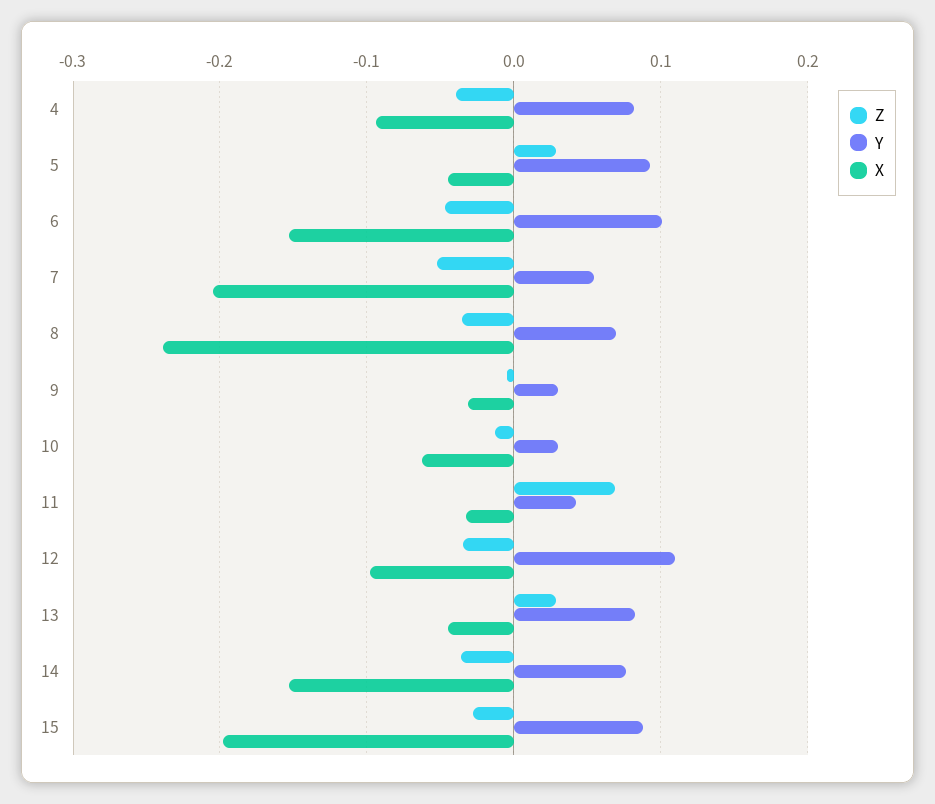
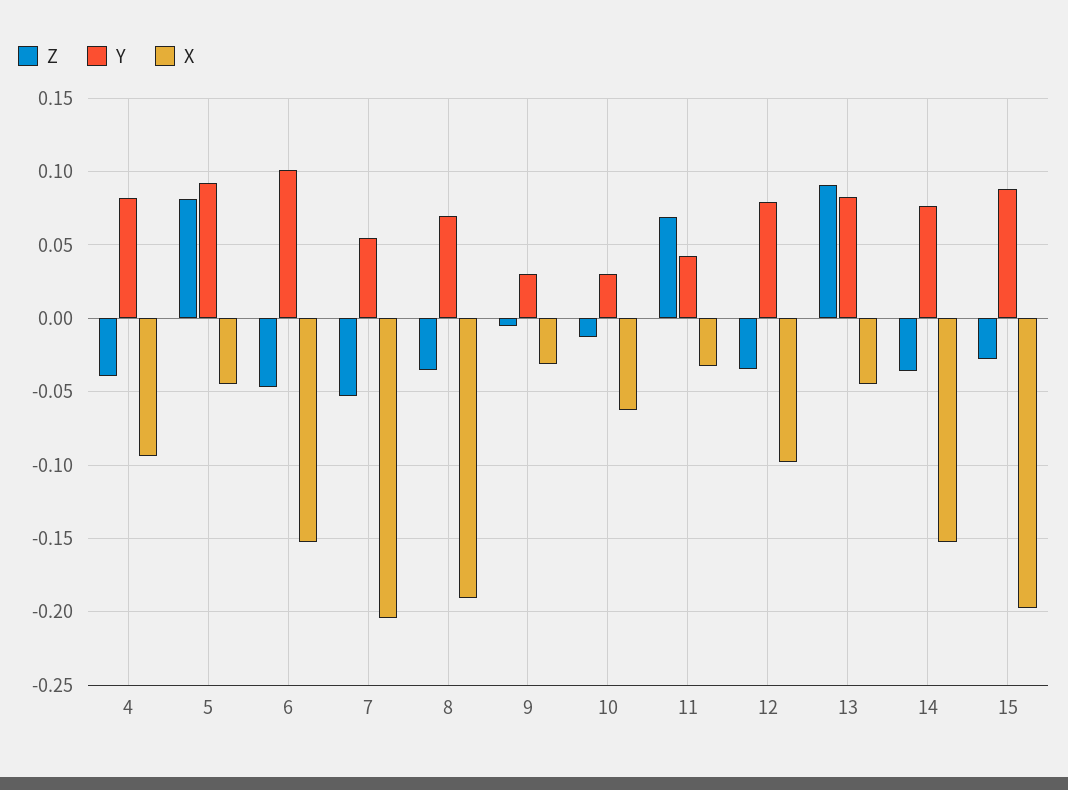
Z, 5: 0.03 -> 0.08
X, 8: -0.24 -> -0.19
Y, 12: 0.11 -> 0.08
Z, 13: 0.03 -> 0.09

